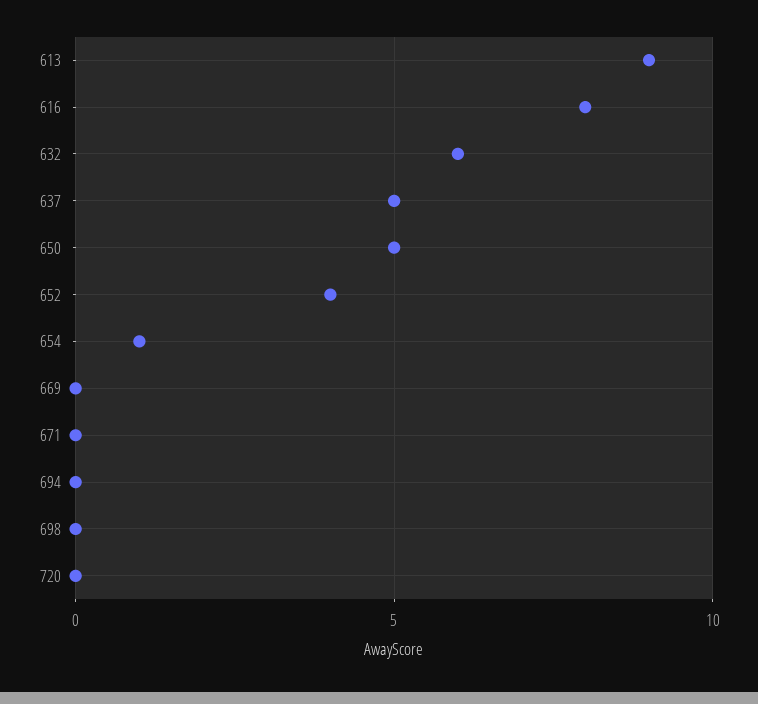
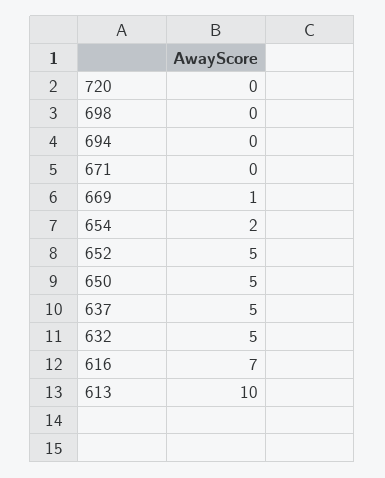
613: 9 -> 10
616: 8 -> 7
632: 6 -> 5
652: 4 -> 5
654: 1 -> 2
669: 0 -> 1

